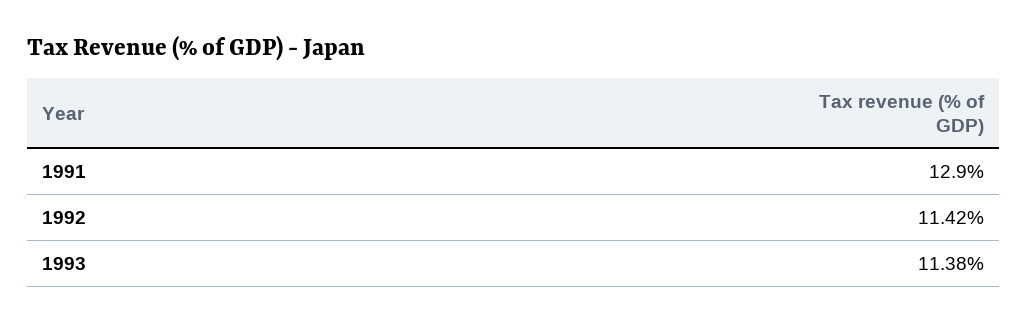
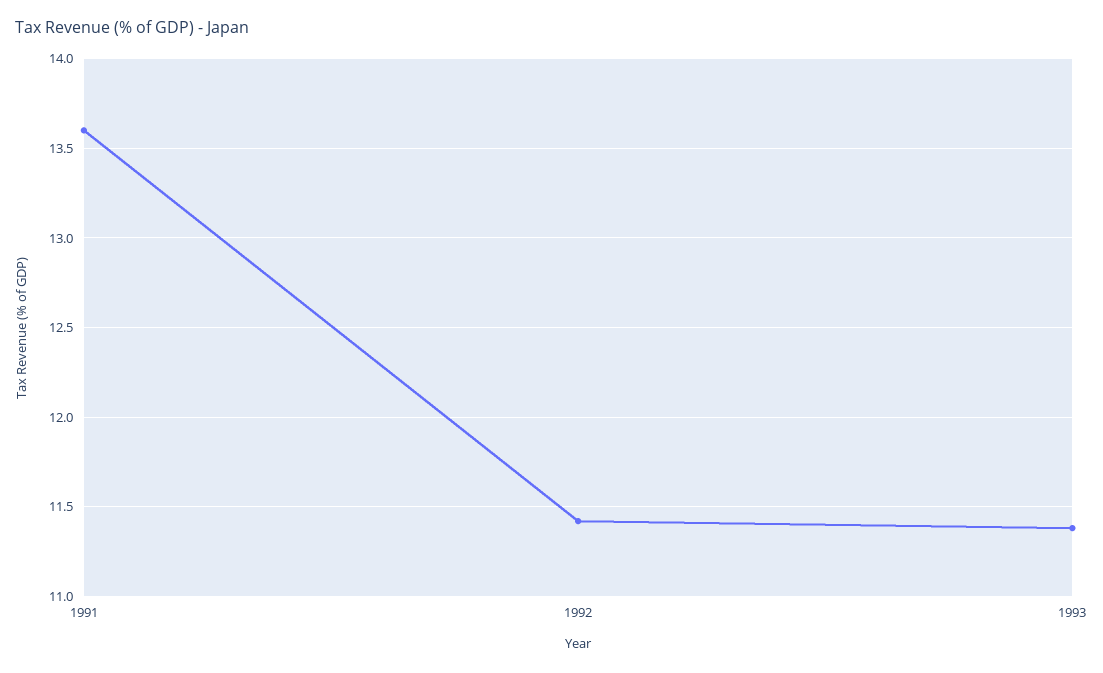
1991: 12.9 -> 13.6

